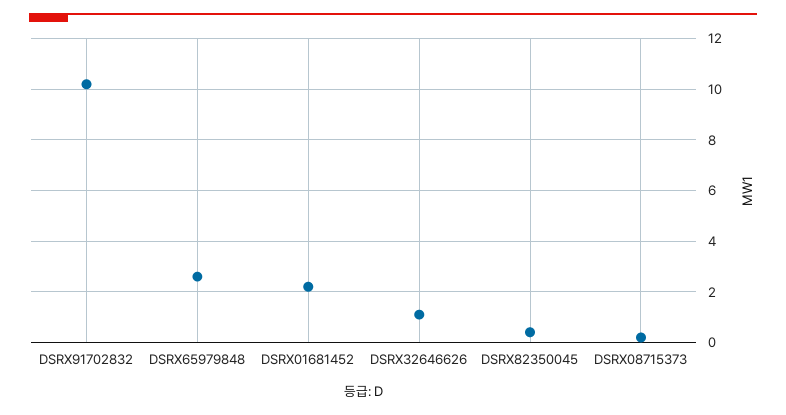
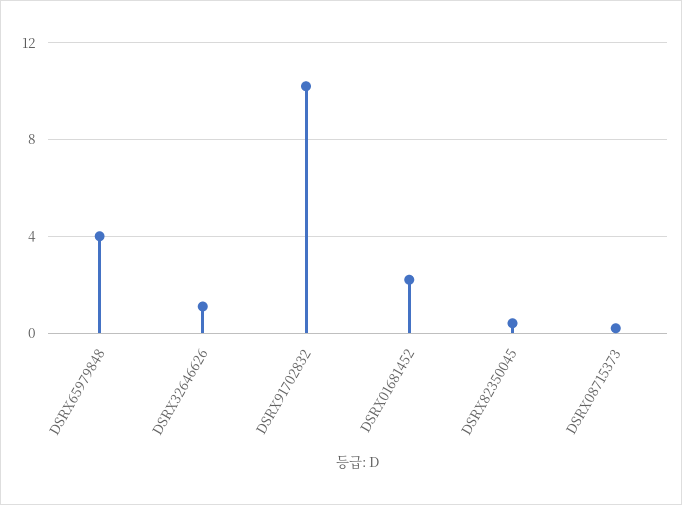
DSRX65979848: 2.5 -> 4

